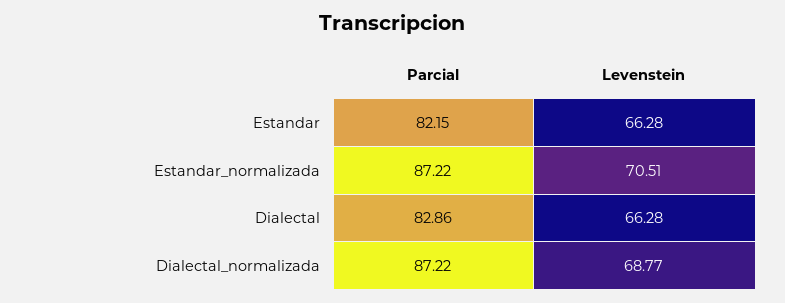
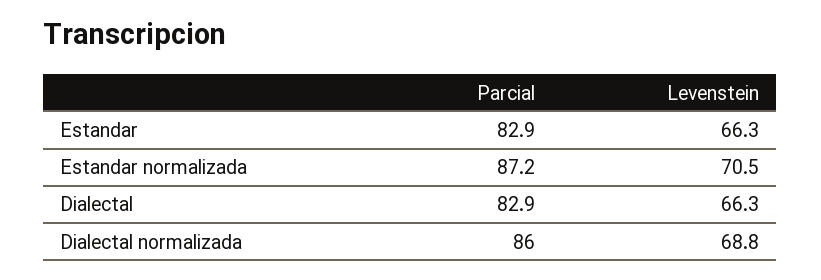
Parcial, Estandar: 82.15 -> 82.9
Parcial, Dialectal_normalizada: 87.22 -> 86

